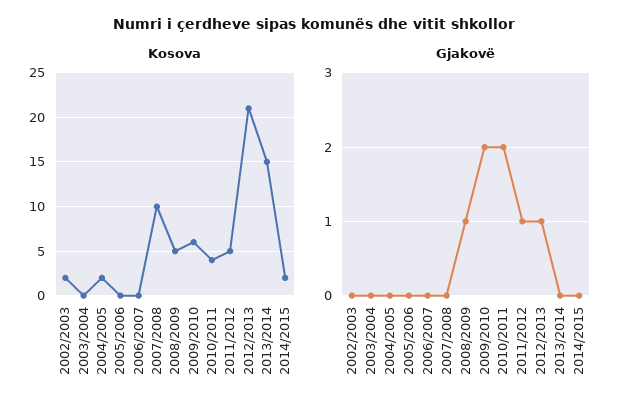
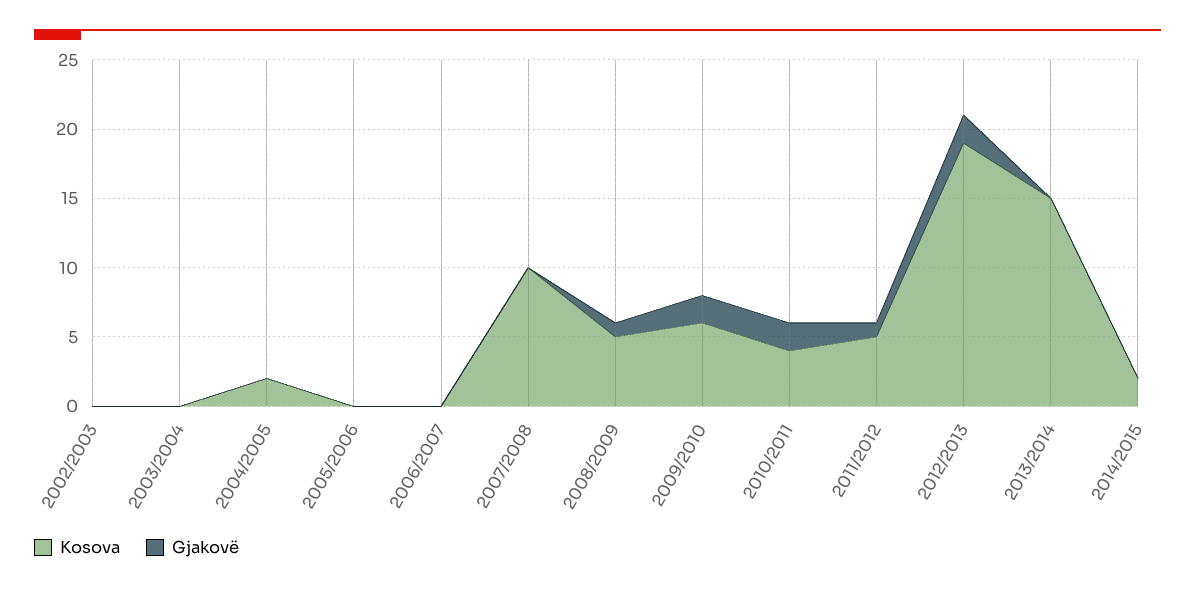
Kosova, 2002/2003: 2 -> 0
Kosova, 2012/2013: 21 -> 19
Gjakovë, 2012/2013: 1 -> 2

